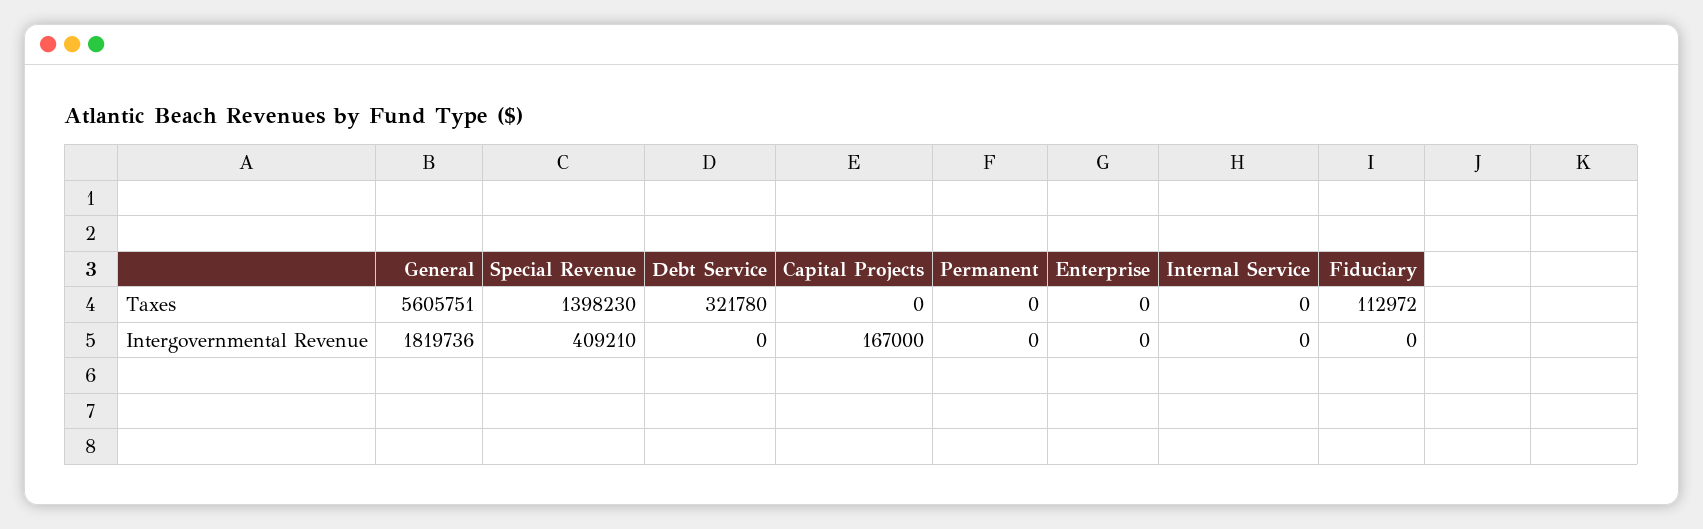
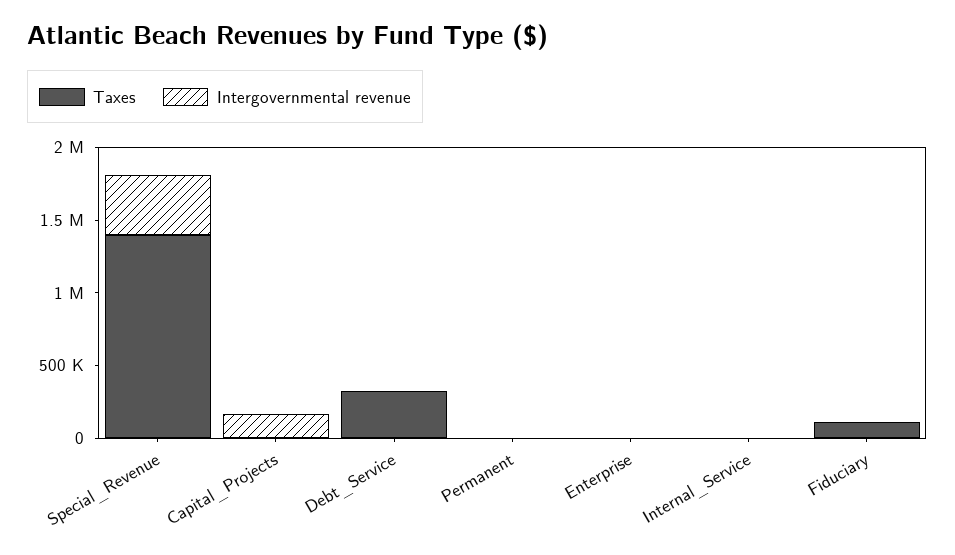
Taxes, General: 5605751 -> none
Intergovernmental Revenue, General: 1819736 -> none

